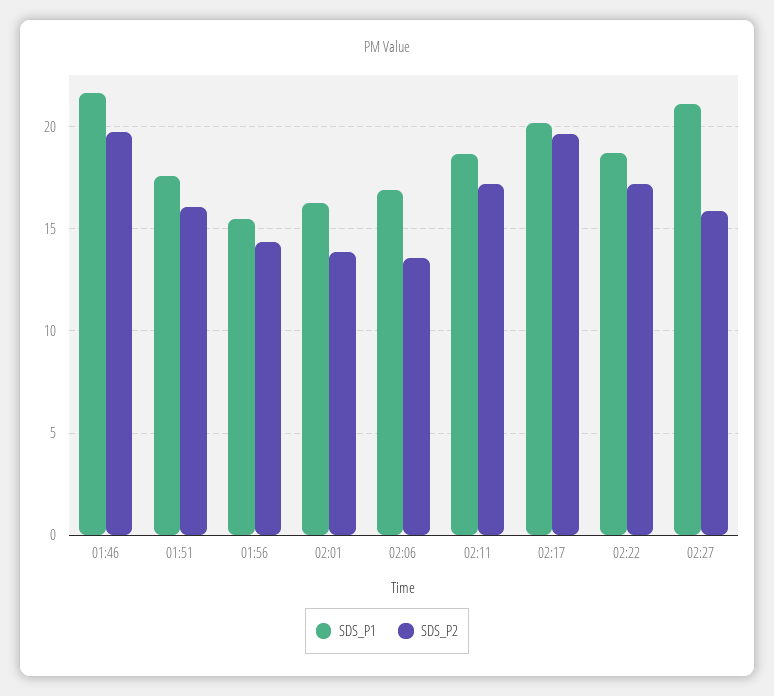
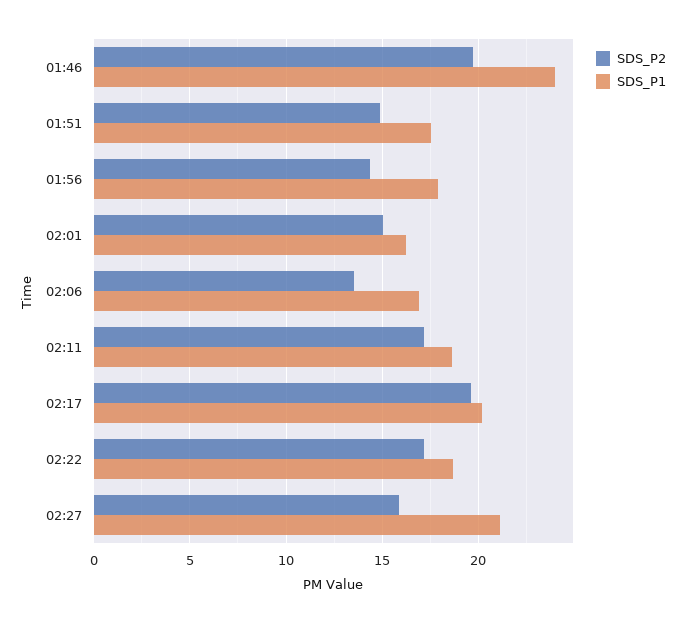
SDS_P1, 01:46: 21.5 -> 24
SDS_P2, 01:51: 16 -> 15
SDS_P1, 01:56: 15.5 -> 18
SDS_P2, 02:01: 14 -> 15

